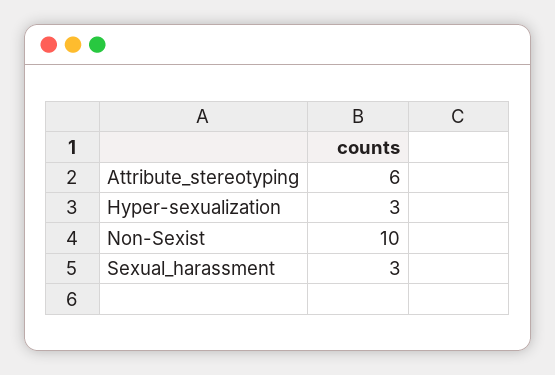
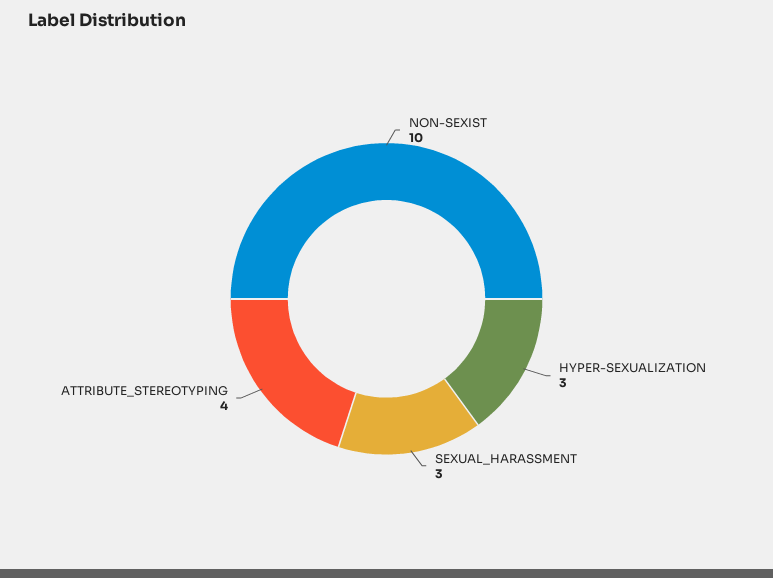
Attribute_stereotyping: 6 -> 4

